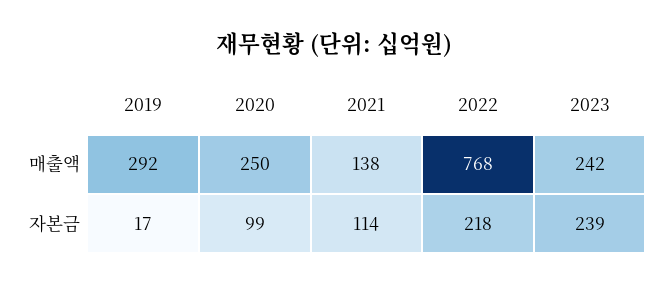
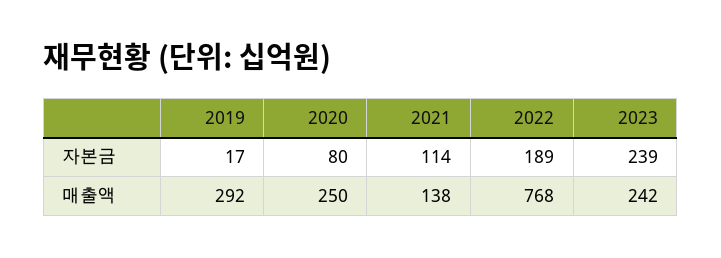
2020, 자본금: 99 -> 80
2022, 자본금: 218 -> 189

